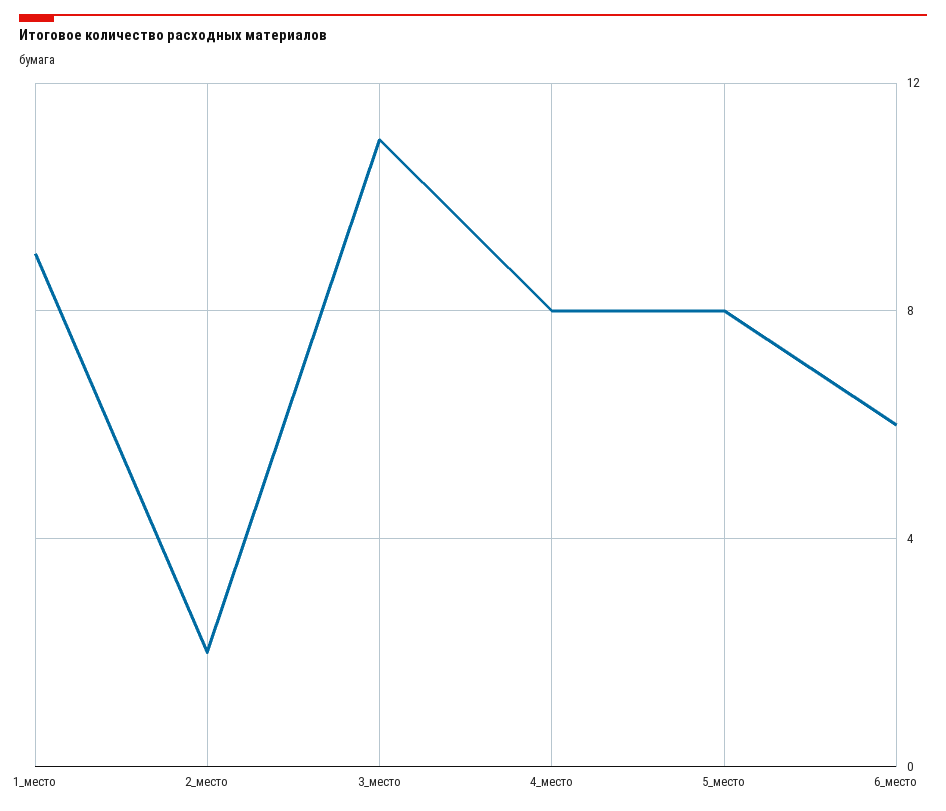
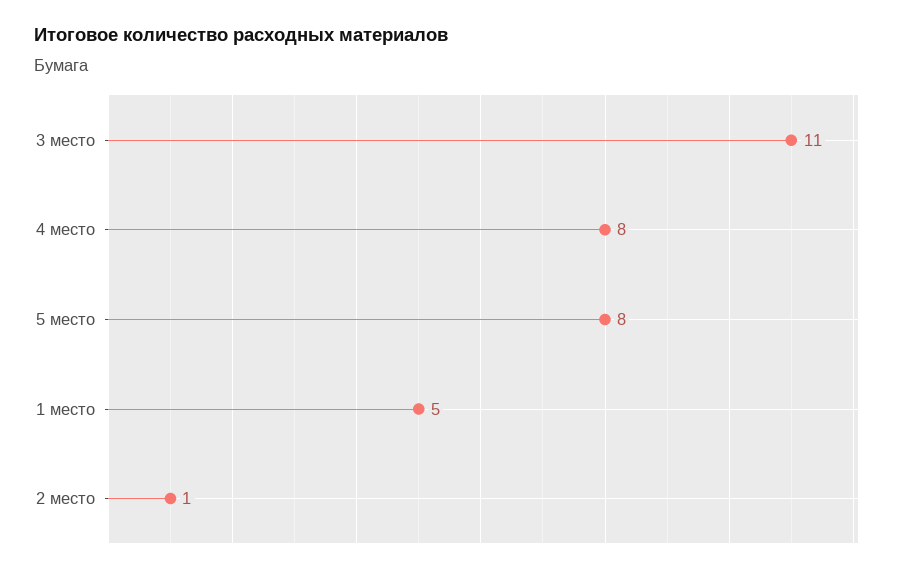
1_место: 9 -> 5
2_место: 2 -> 1
6_место: 6 -> none

